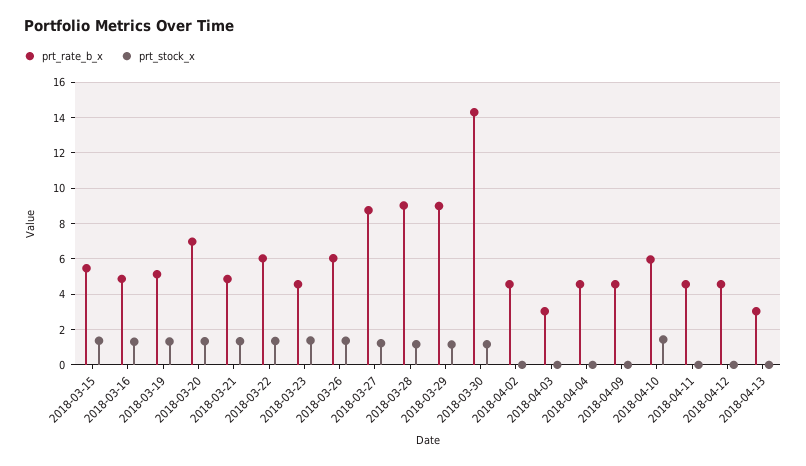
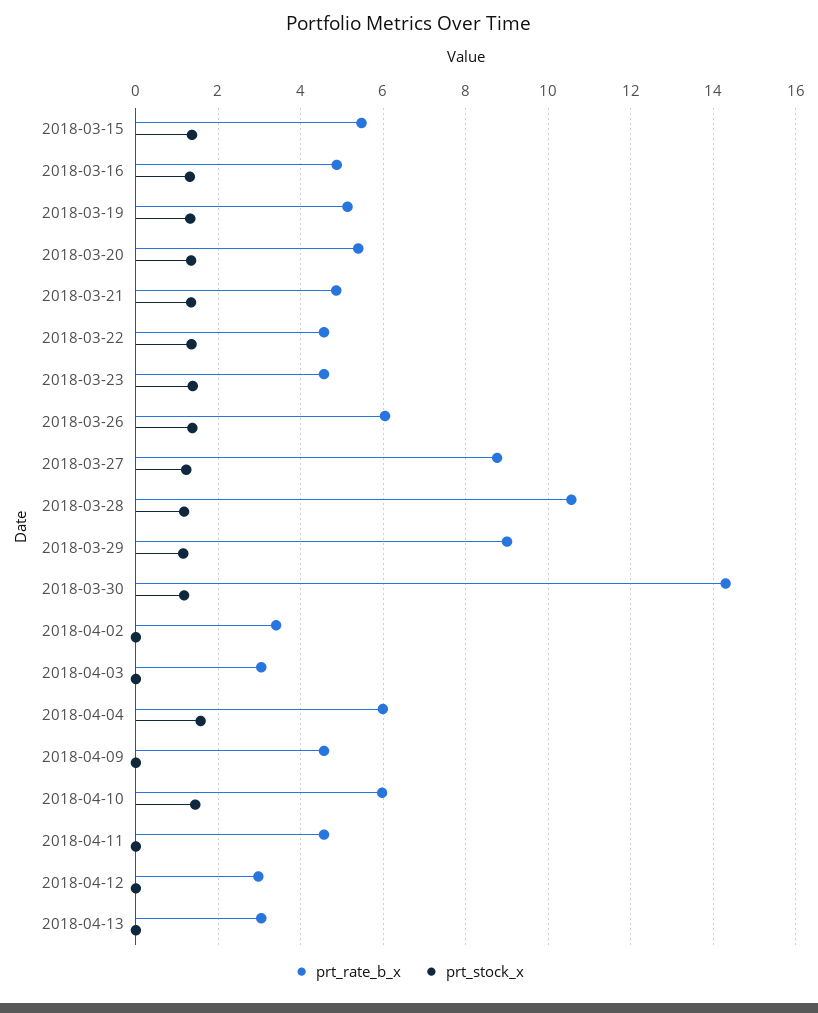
prt_rate_b_x, 2018-03-20: 7 -> 5.4
prt_rate_b_x, 2018-03-22: 6 -> 4.6
prt_rate_b_x, 2018-03-28: 9 -> 10.6
prt_rate_b_x, 2018-04-02: 4.5 -> 3.4
prt_rate_b_x, 2018-04-04: 4.5 -> 6
prt_stock_x, 2018-04-04: 0 -> 1.6
prt_rate_b_x, 2018-04-12: 4.5 -> 3

